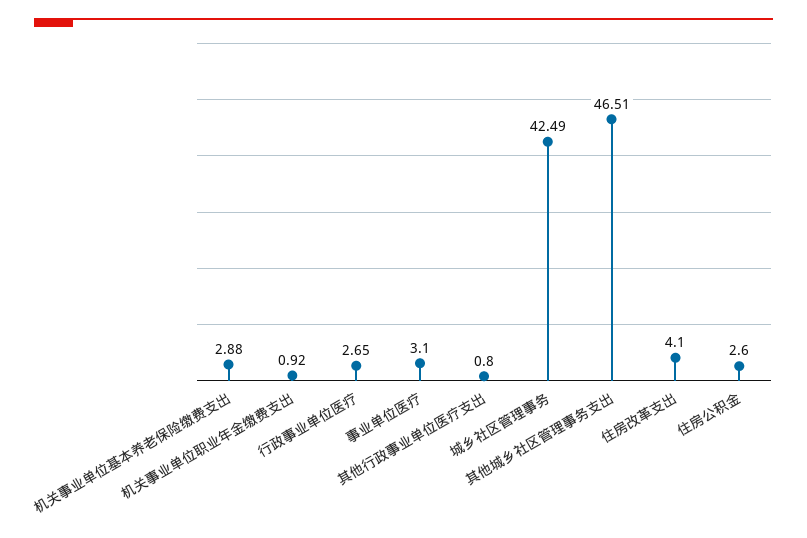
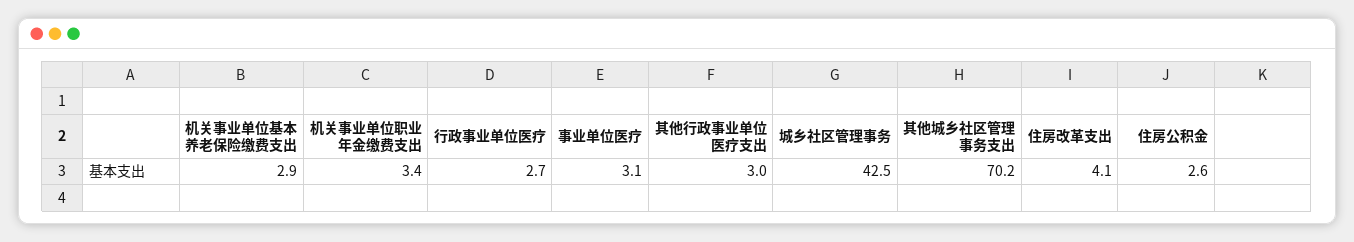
机关事业单位职业年金缴费支出: 0.92 -> 3.4
其他行政事业单位医疗支出: 0.8 -> 3
其他城乡社区管理事务支出: 46.51 -> 70.2

